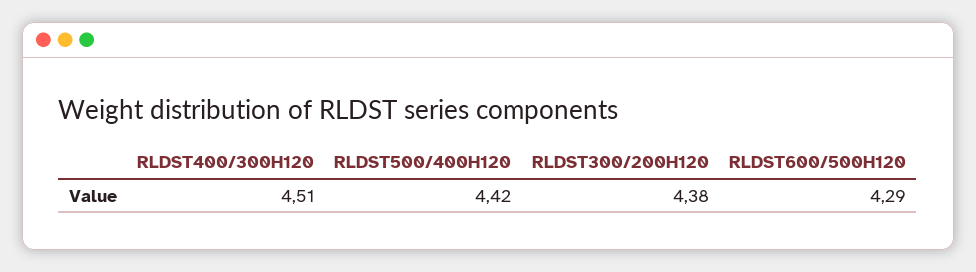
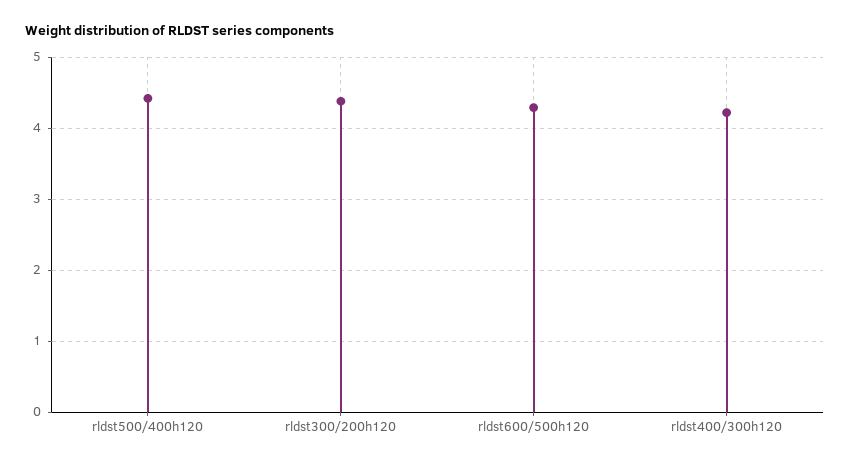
RLDST400/300H120: 4.51 -> 4.2

